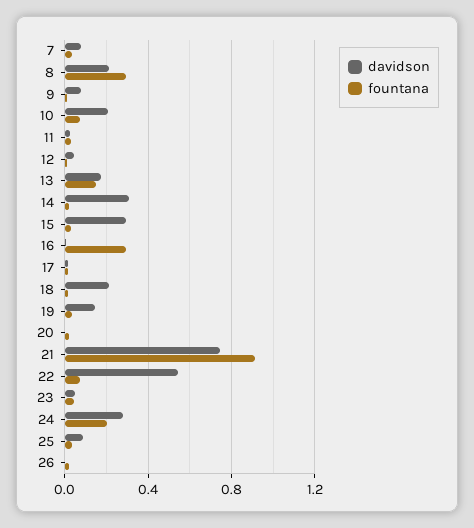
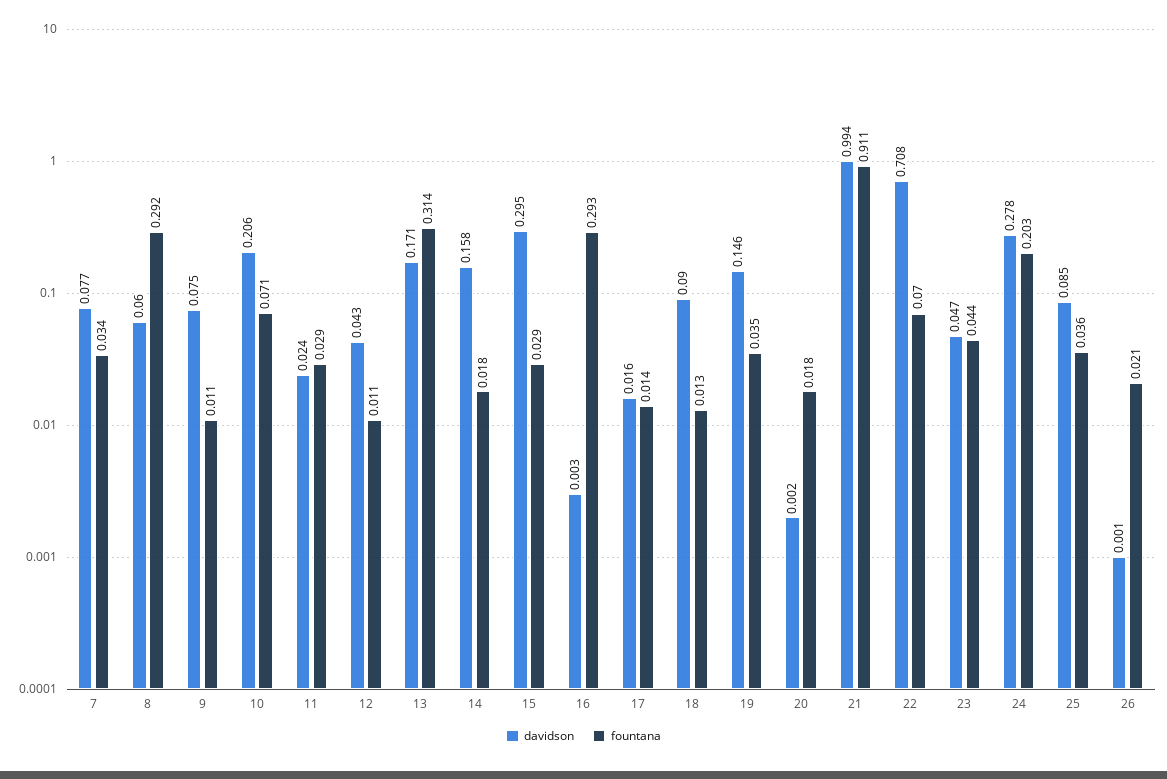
davidson, 8: 0.2 -> 0.06
fountana, 13: 0.15 -> 0.314
davidson, 14: 0.3 -> 0.158
davidson, 18: 0.2 -> 0.09
davidson, 21: 0.75 -> 0.994
davidson, 22: 0.55 -> 0.708

